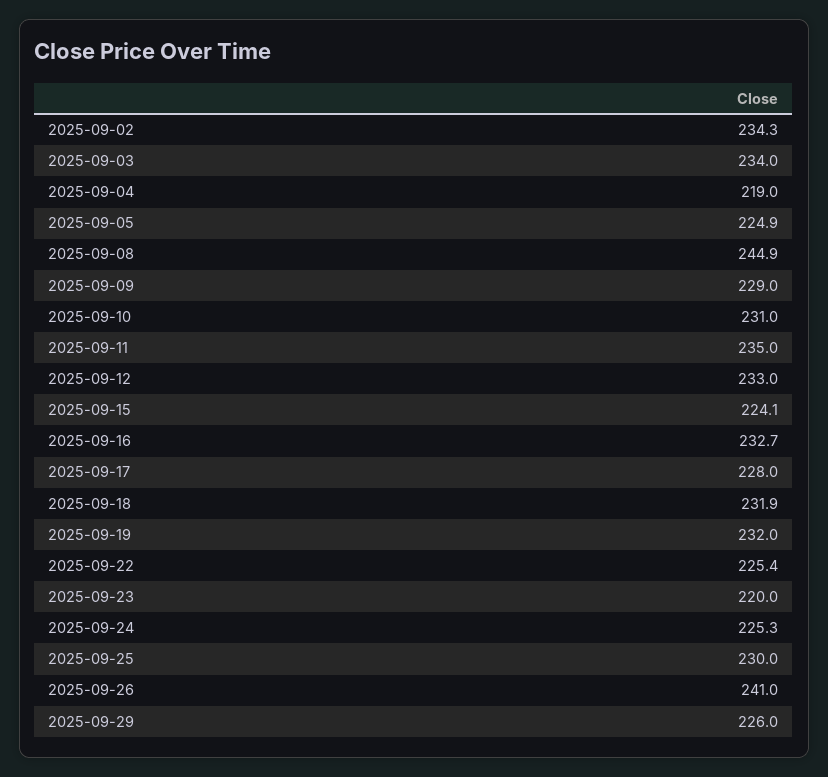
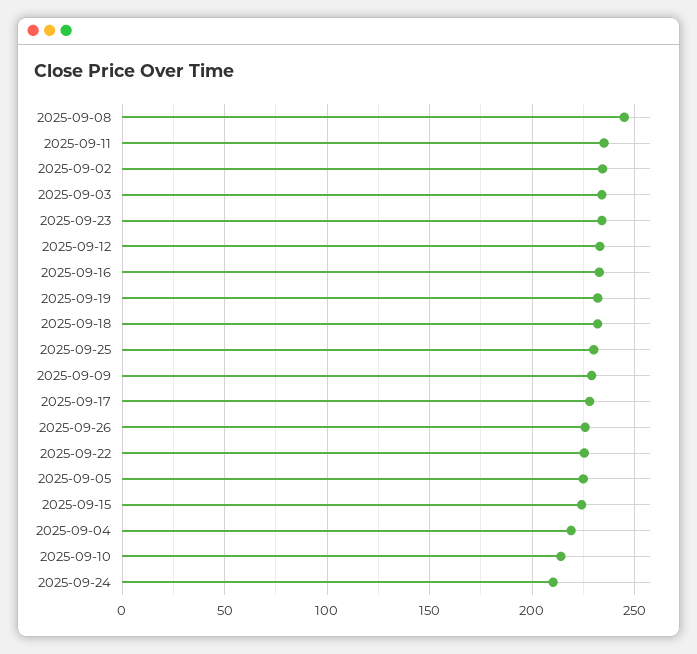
2025-09-10: 231 -> 215
2025-09-23: 220 -> 235
2025-09-24: 225.3 -> 210
2025-09-26: 241 -> 225
2025-09-29: 226 -> none

